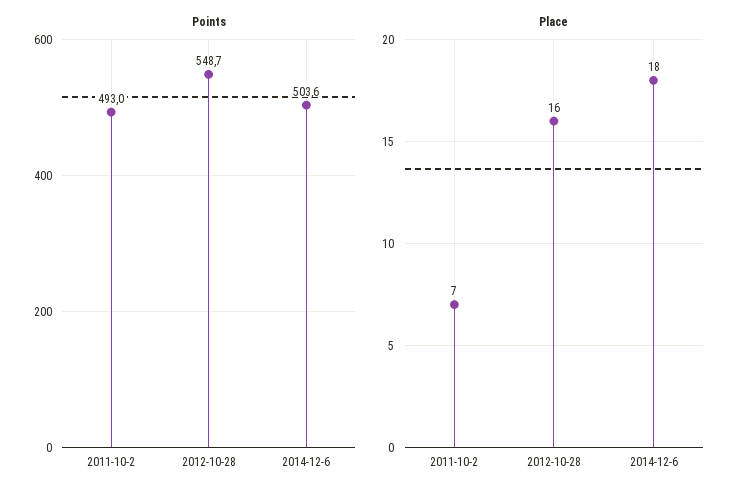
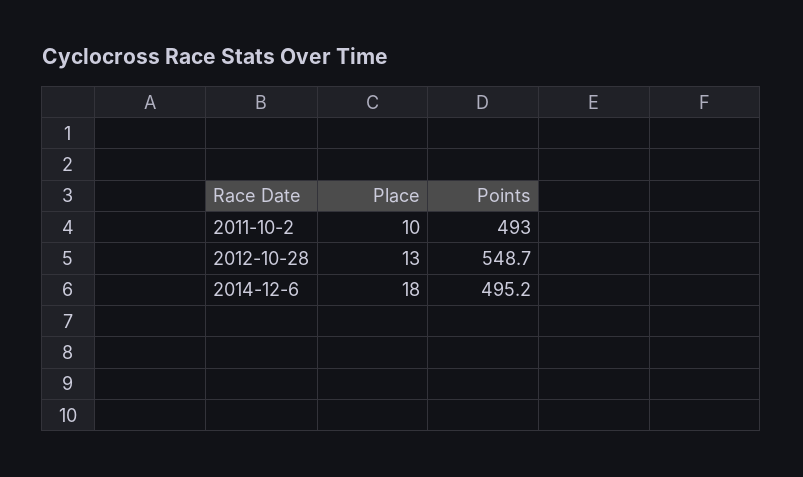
Points, 2014-12-6: 503.6 -> 495.2
Place, 2011-10-2: 7 -> 10
Place, 2012-10-28: 16 -> 13

